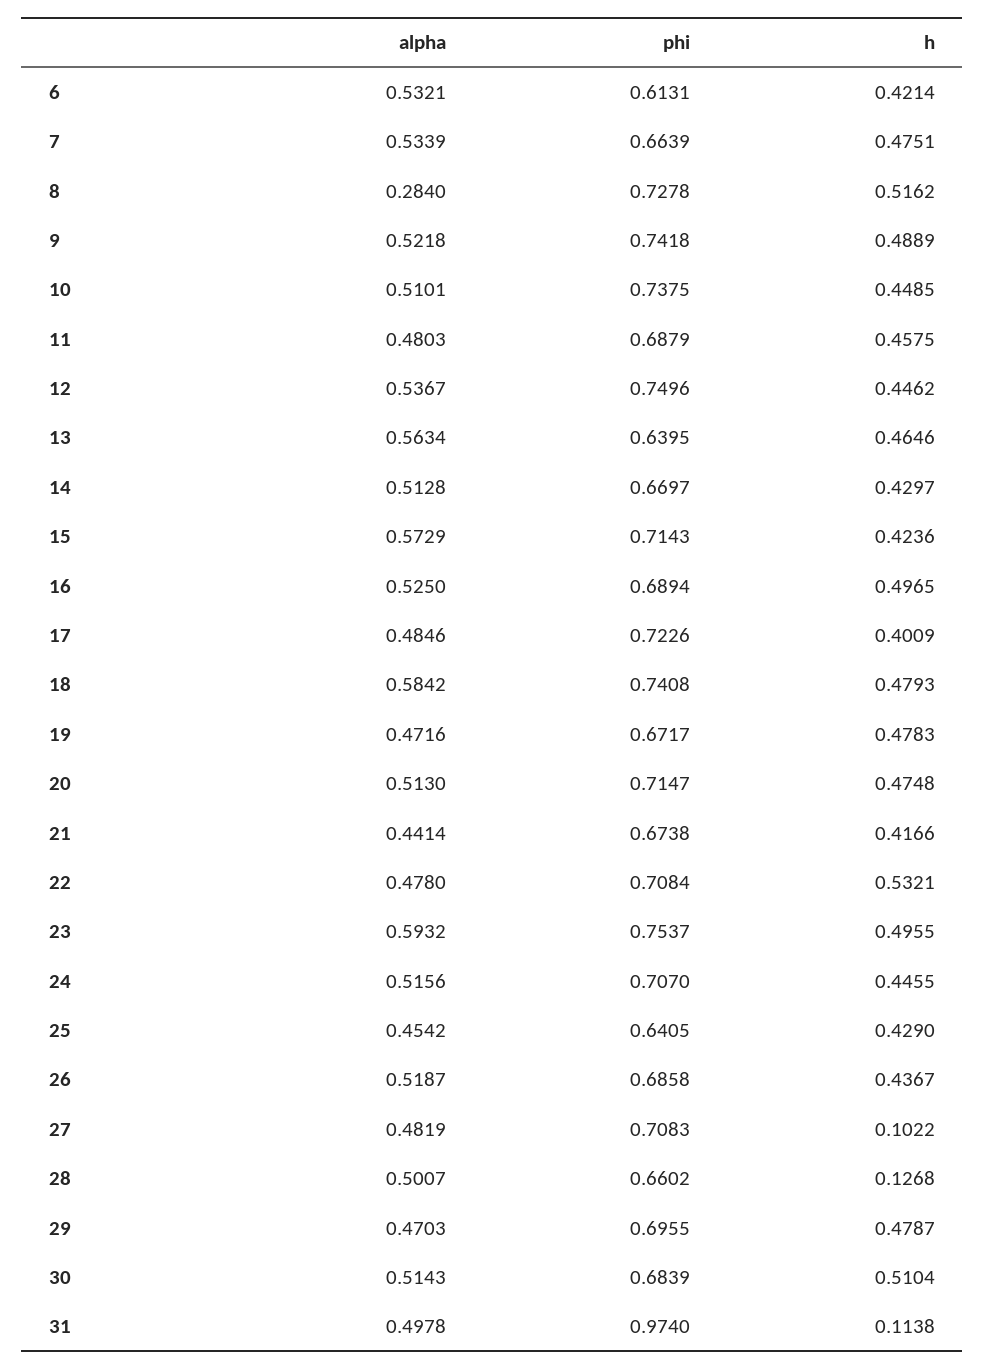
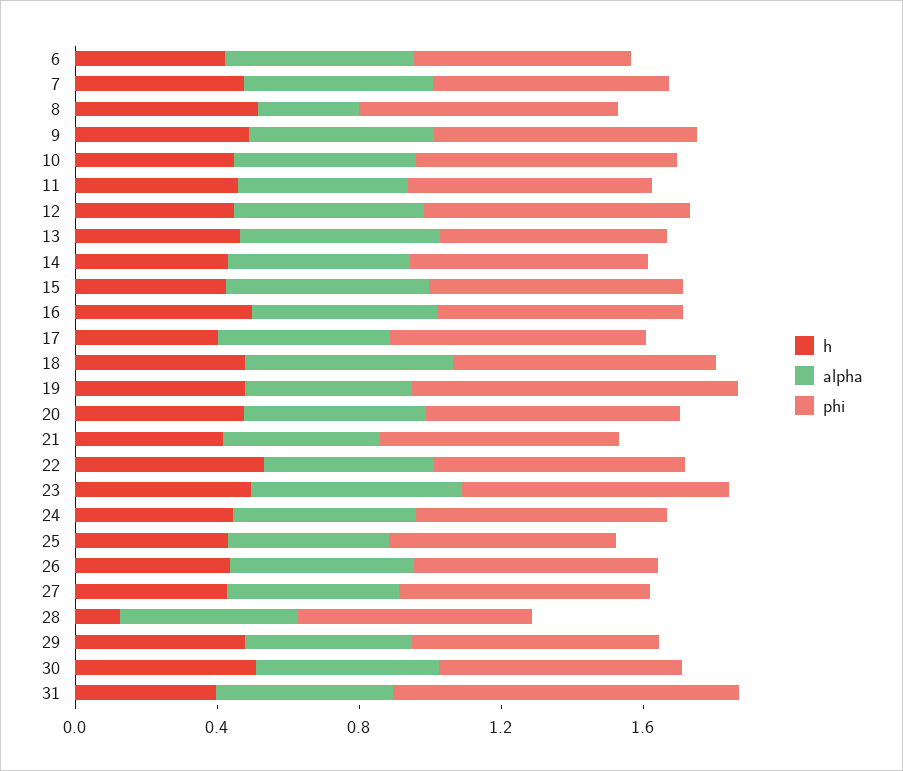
phi, 19: 0.6717 -> 0.9
h, 27: 0.1022 -> 0.4
h, 31: 0.1138 -> 0.4

